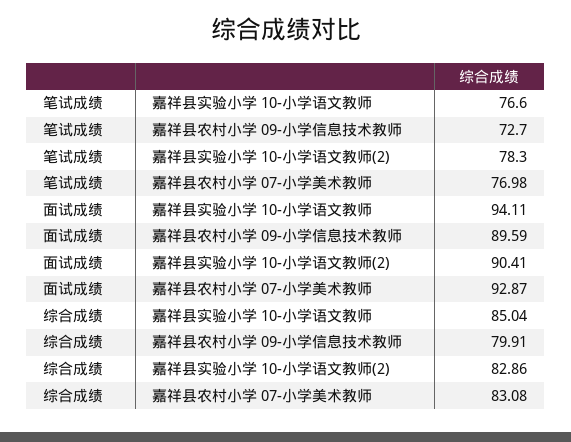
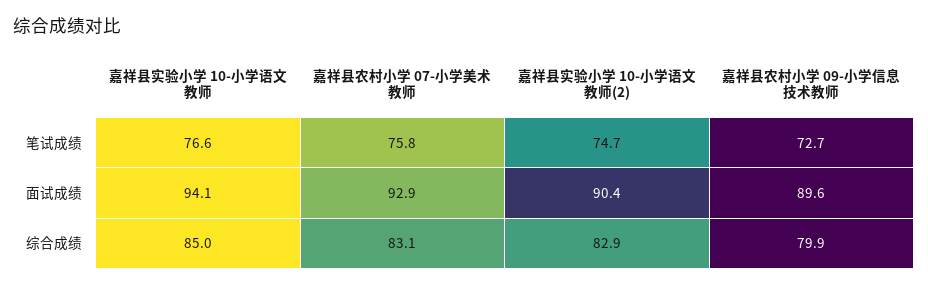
笔试成绩, 嘉祥县实验小学 10-小学语文教师(2): 78.3 -> 74.7
笔试成绩, 嘉祥县农村小学 07-小学美术教师: 76.98 -> 75.8

